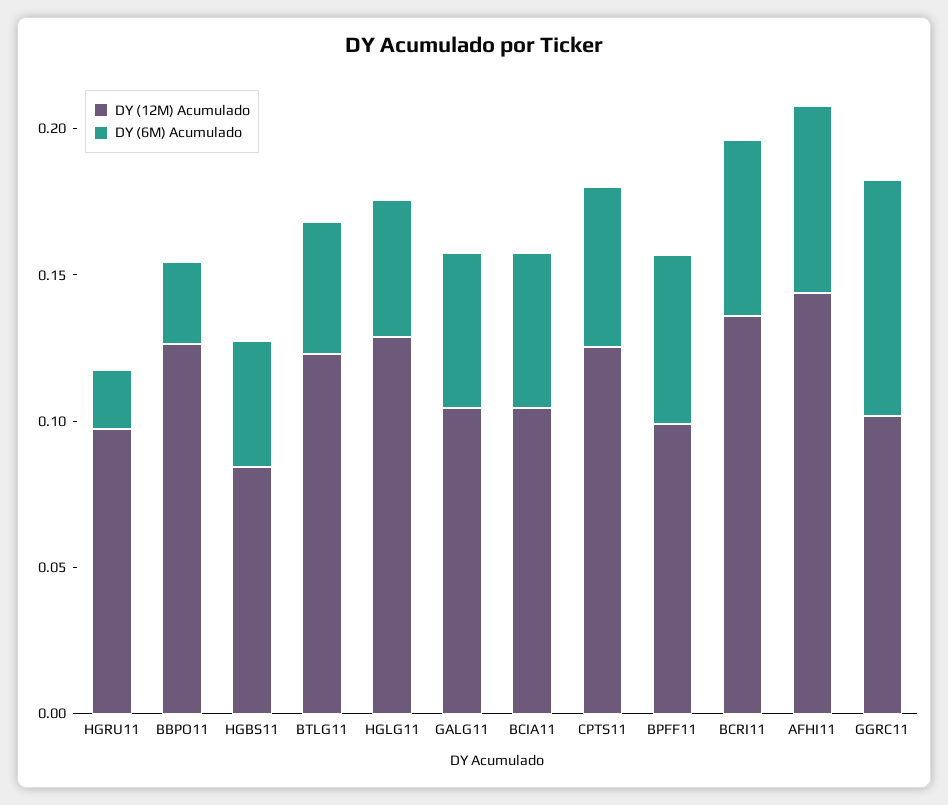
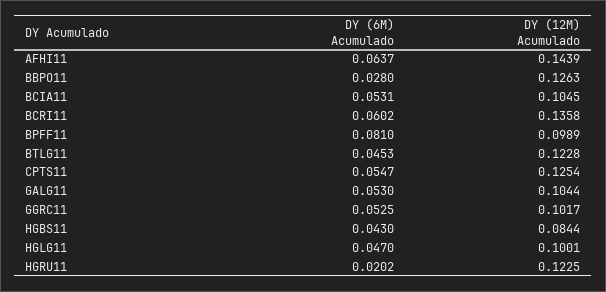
DY (12M) Acumulado, HGRU11: 0.1 -> 0.1225
DY (12M) Acumulado, HGLG11: 0.13 -> 0.1001
DY (6M) Acumulado, BPFF11: 0.06 -> 0.081
DY (6M) Acumulado, GGRC11: 0.08 -> 0.0525

